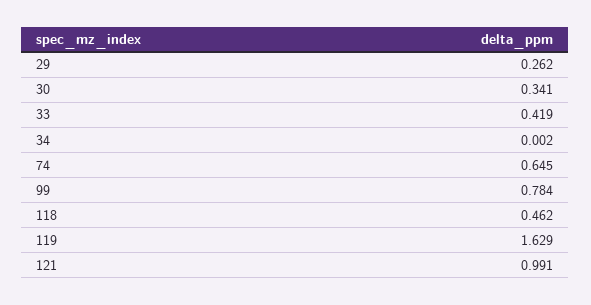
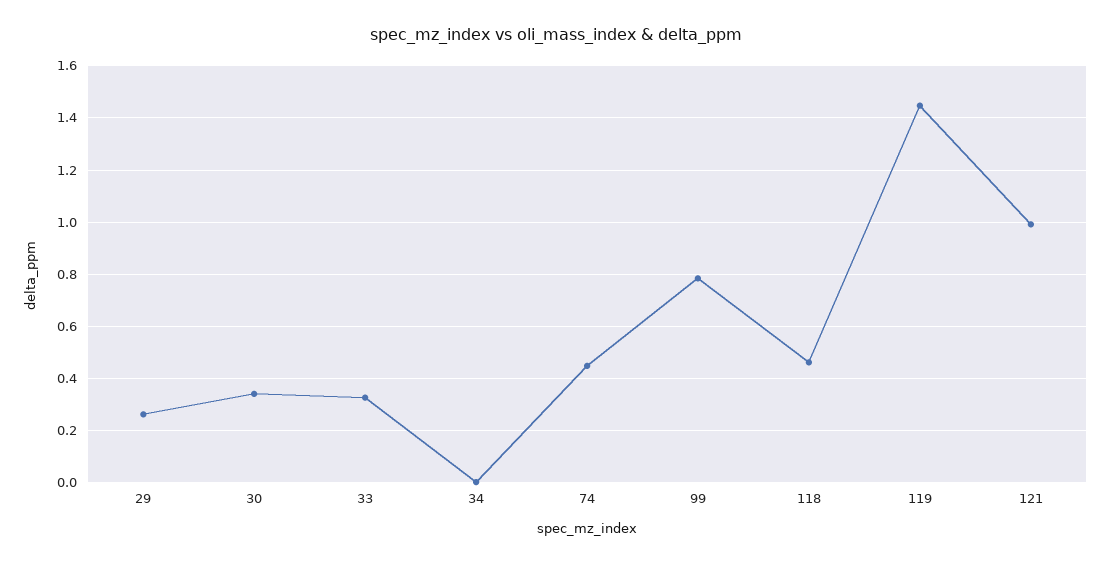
33: 0.419 -> 0.325
74: 0.645 -> 0.45
119: 1.629 -> 1.45

